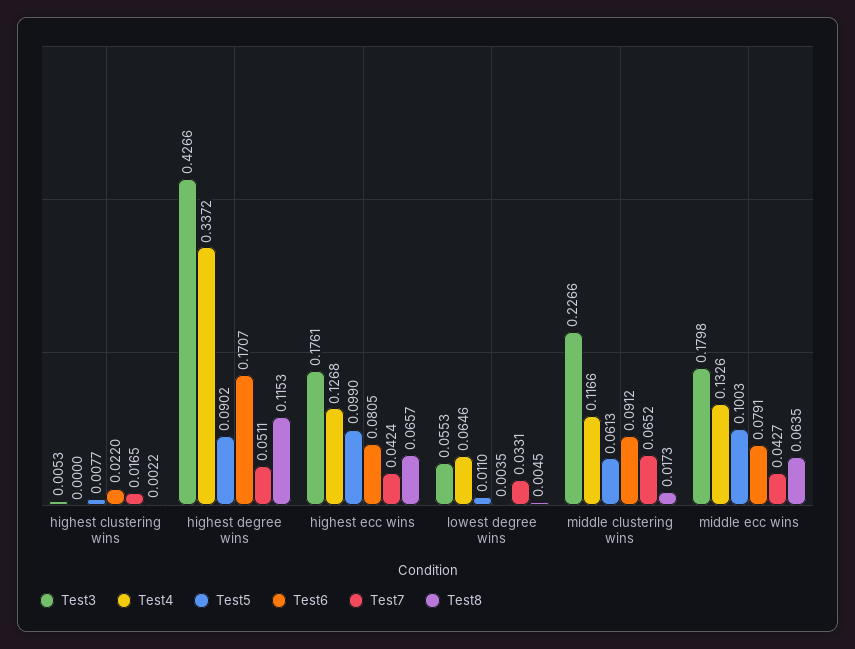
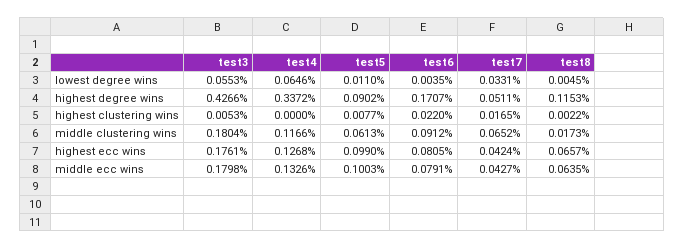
Test3, middle clustering wins: 0.2266 -> 0.1804

